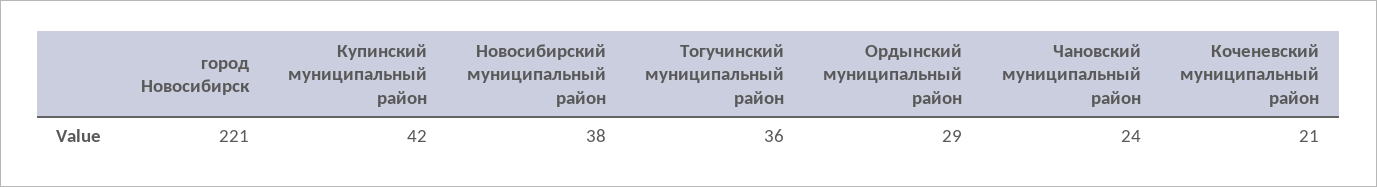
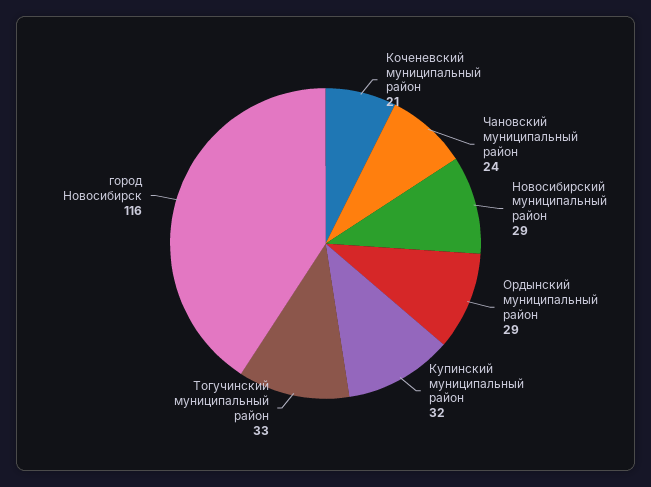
город Новосибирск: 221 -> 116
Купинский муниципальный район: 42 -> 32
Новосибирский муниципальный район: 38 -> 29
Тогучинский муниципальный район: 36 -> 33

